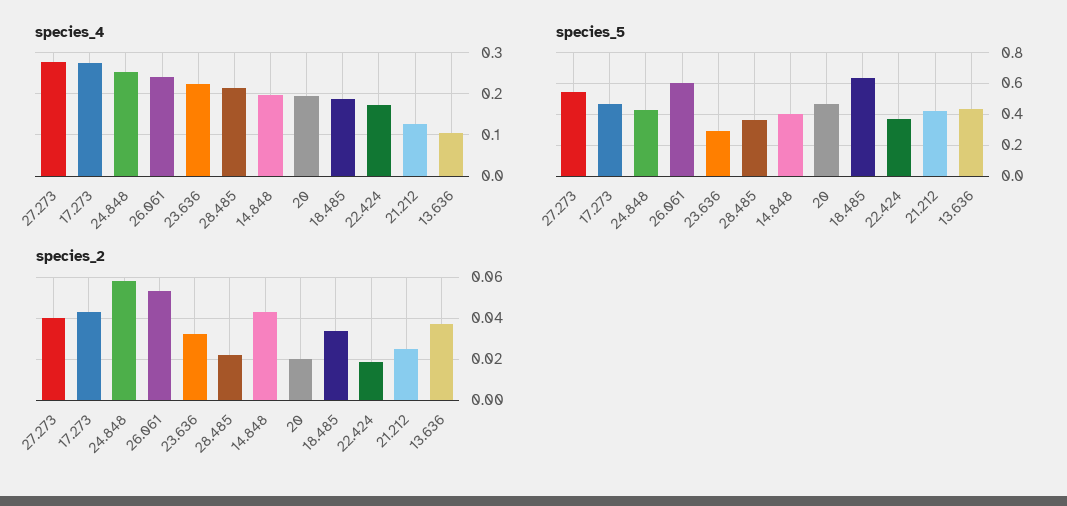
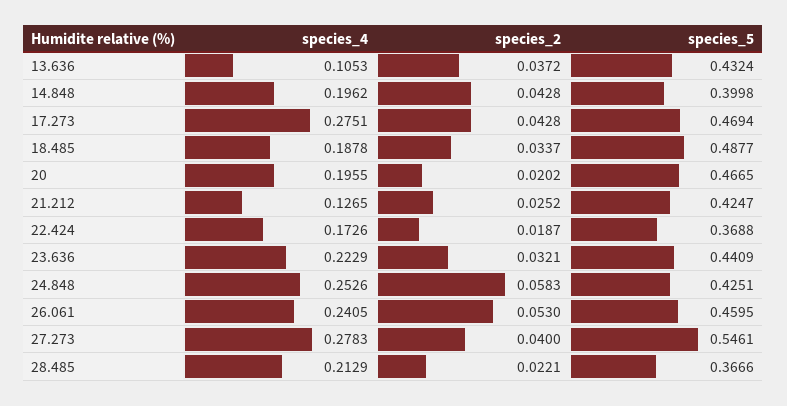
species_5, 26.061: 0.6 -> 0.4595
species_5, 23.636: 0.3 -> 0.4409
species_5, 18.485: 0.65 -> 0.4877

